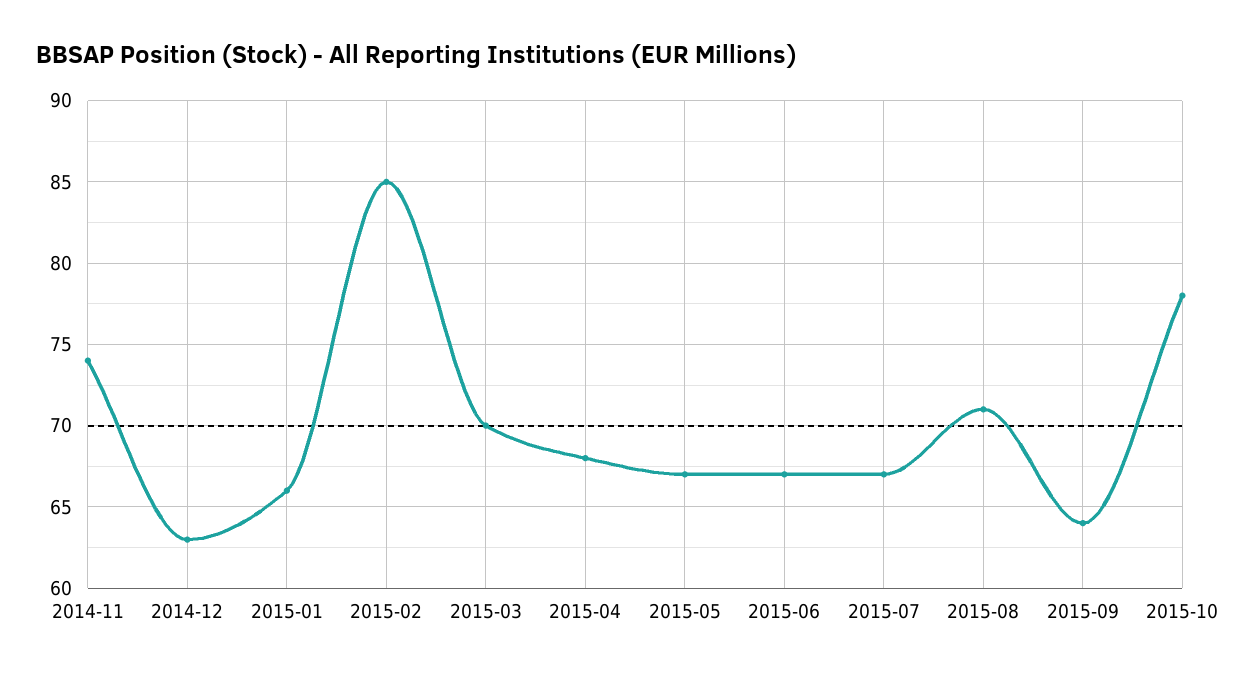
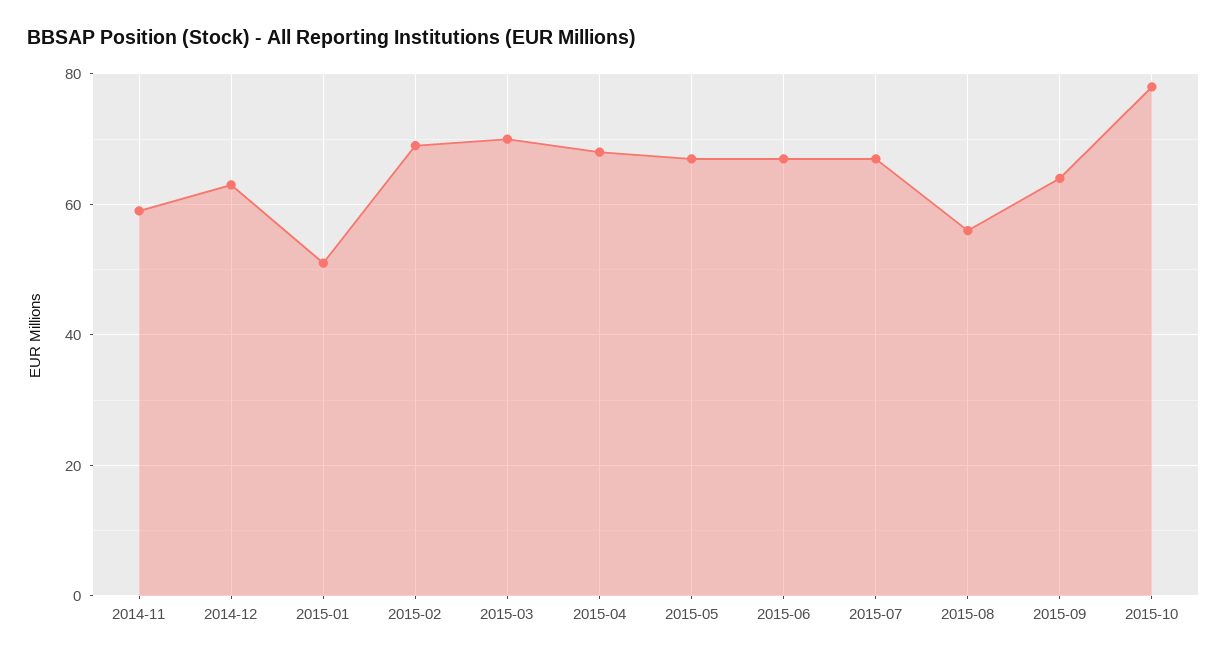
2014-11: 74 -> 60
2015-01: 66 -> 50
2015-02: 85 -> 70
2015-08: 71 -> 55

